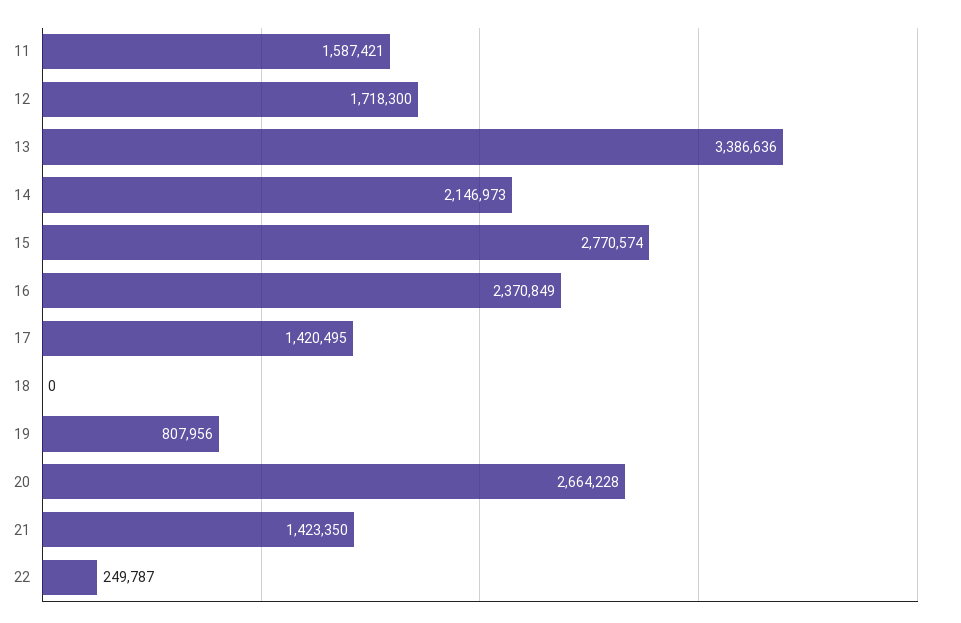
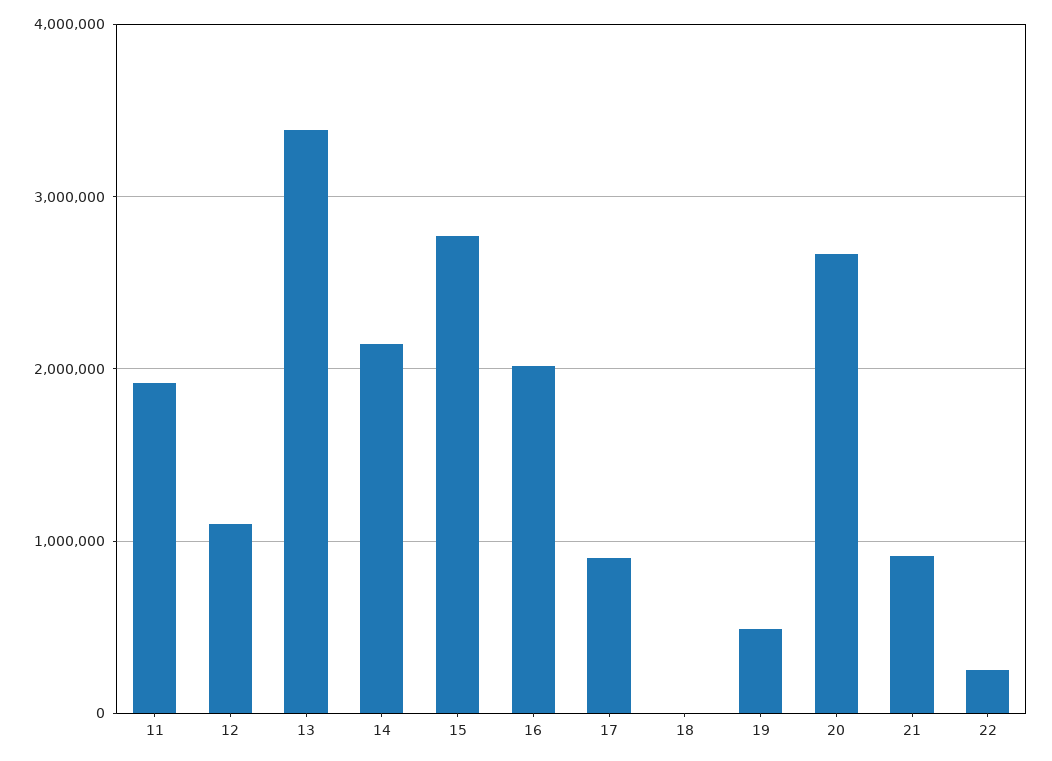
11: 1587421 -> 1900000
12: 1718300 -> 1100000
16: 2370849 -> 2000000
17: 1420495 -> 900000
19: 807956 -> 500000
21: 1423350 -> 900000

